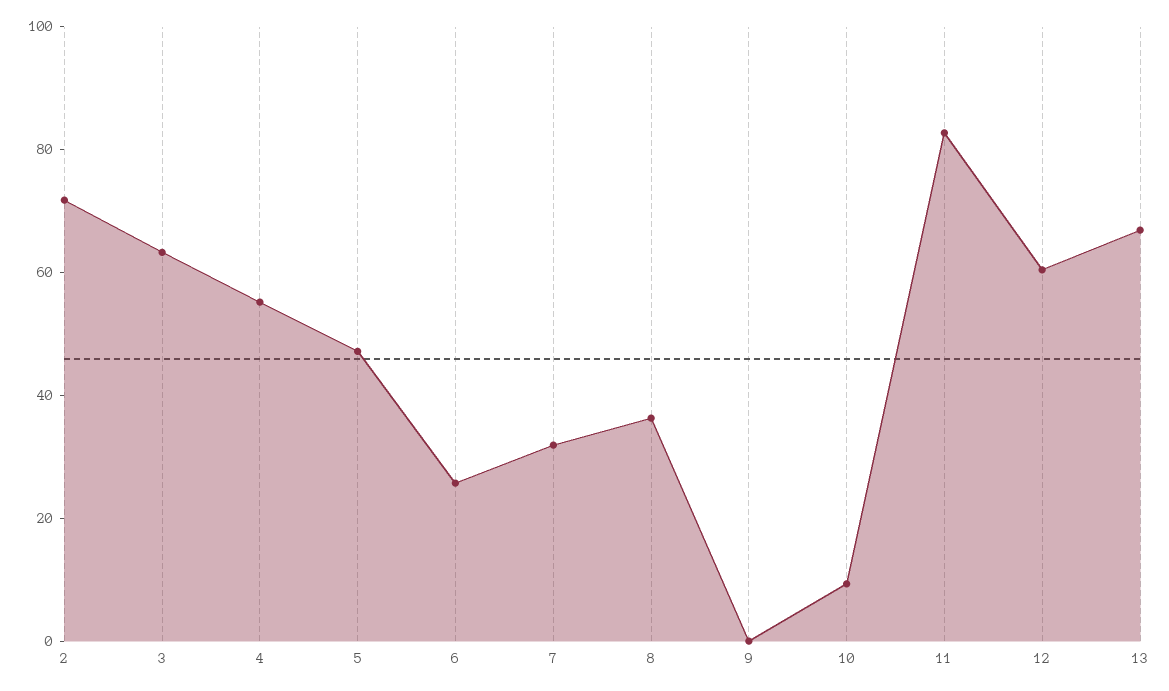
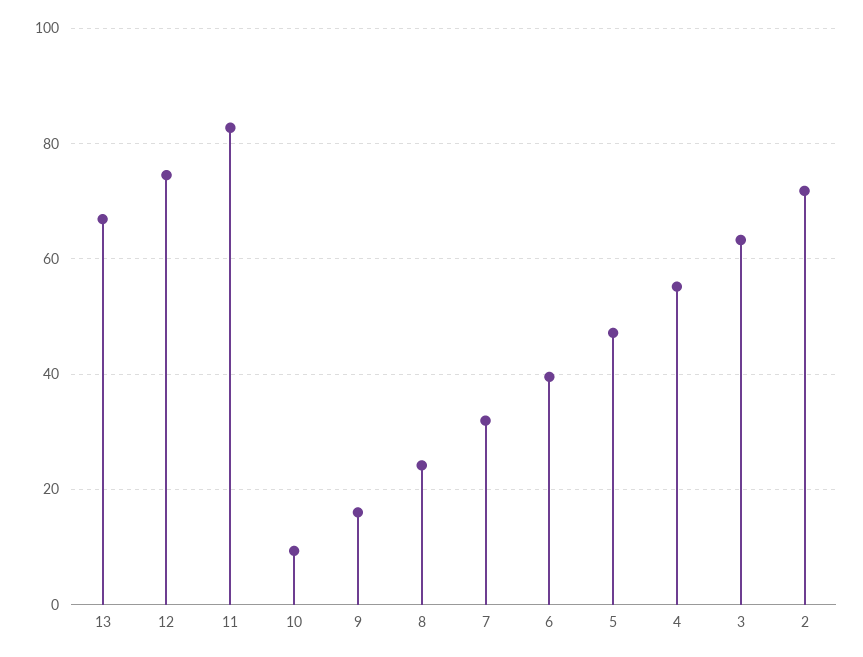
6: 25 -> 40
8: 35 -> 24
9: 0 -> 16
12: 60 -> 74

